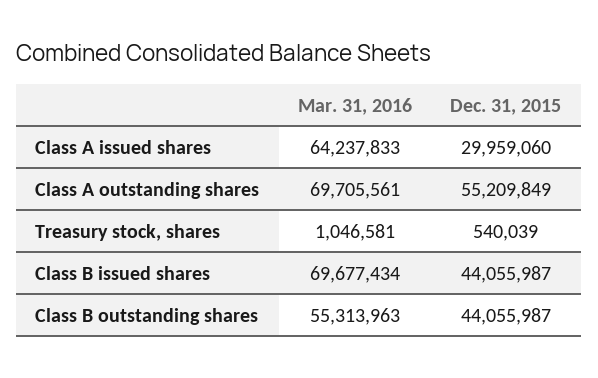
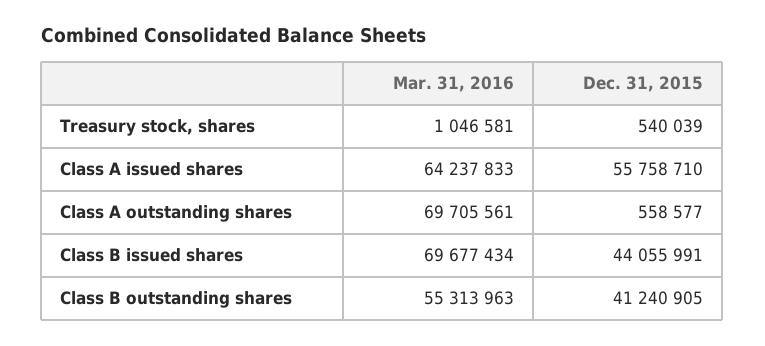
Dec. 31, 2015, Class A issued shares: 29959060 -> 55758710
Dec. 31, 2015, Class A outstanding shares: 55209849 -> 558577
Dec. 31, 2015, Class B issued shares: 44055987 -> 44055991
Dec. 31, 2015, Class B outstanding shares: 44055987 -> 41240905

